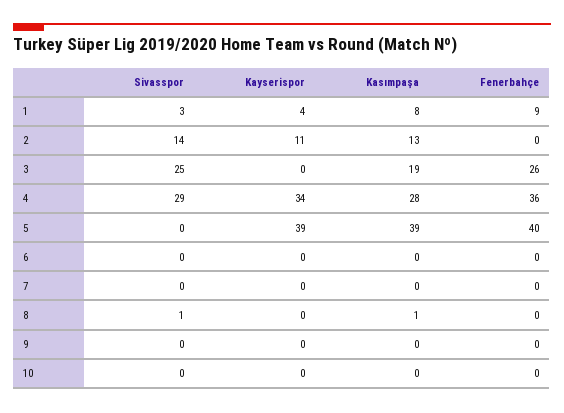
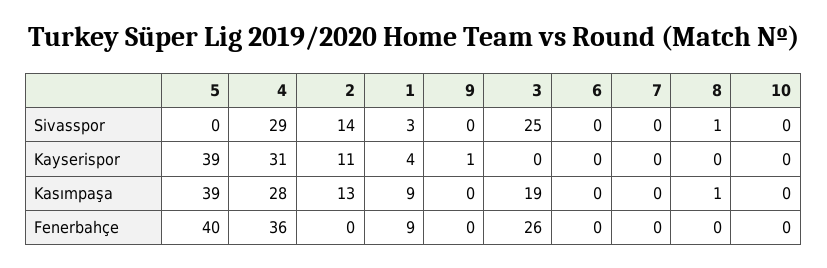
Kasımpaşa, 1: 8 -> 9
Kayserispor, 4: 34 -> 31
Kayserispor, 9: 0 -> 1

